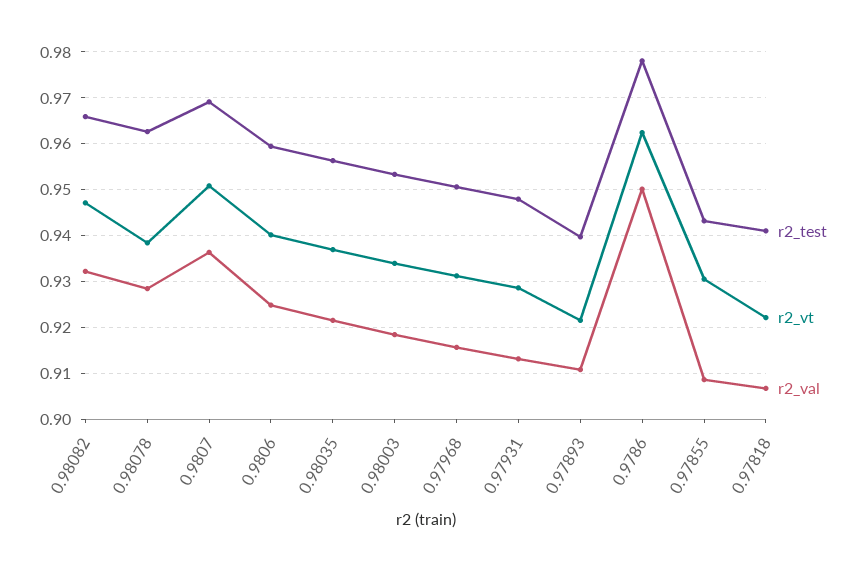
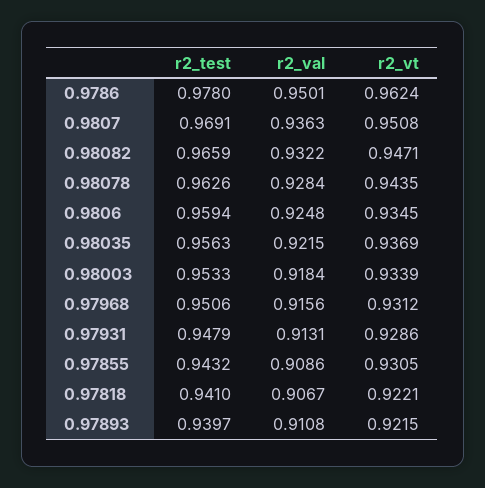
r2_vt, 0.98078: 0.938 -> 0.9435
r2_vt, 0.9806: 0.94 -> 0.9345

